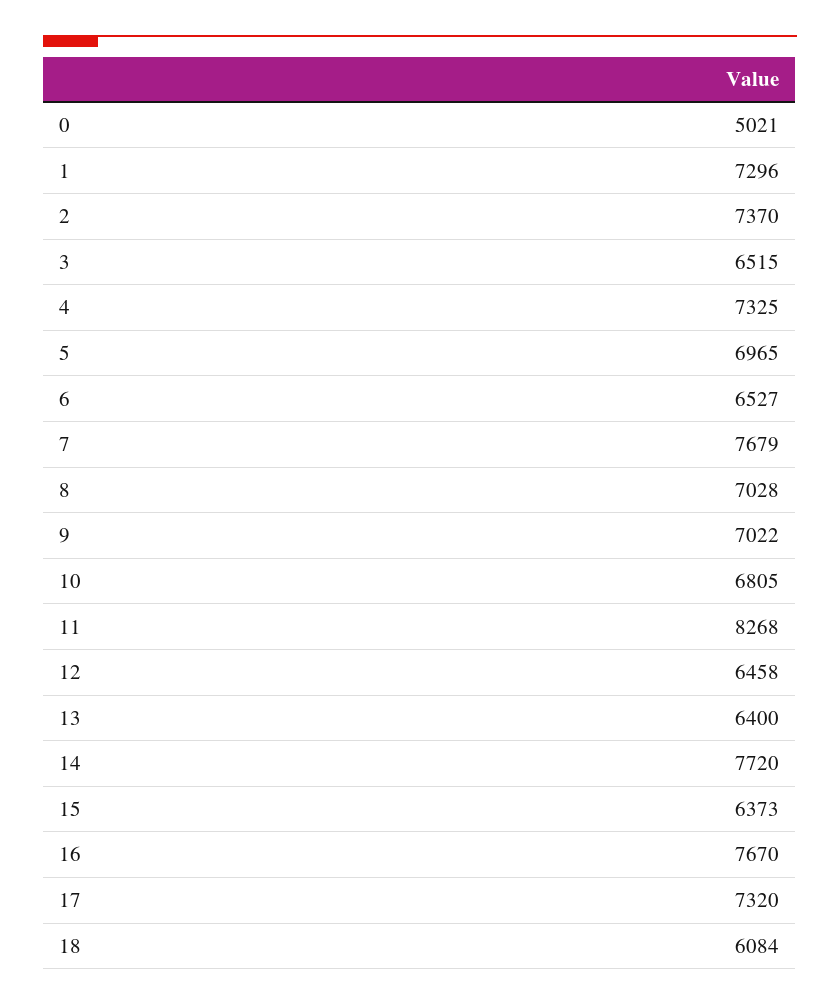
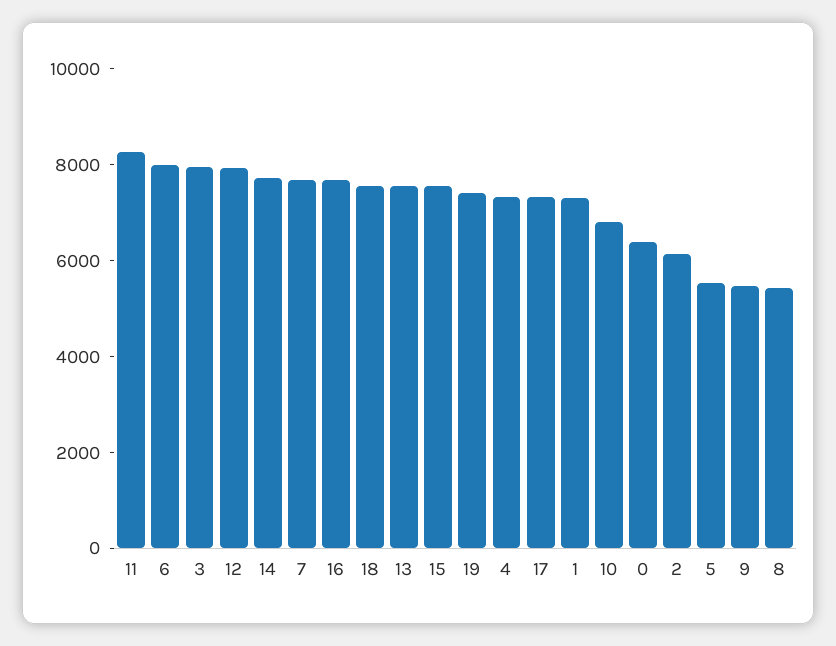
0: 5021 -> 6500
2: 7370 -> 6000
3: 6515 -> 8000
5: 6965 -> 5500
6: 6527 -> 8000
8: 7028 -> 5500
9: 7022 -> 5500
12: 6458 -> 8000
13: 6400 -> 7500
15: 6373 -> 7500
18: 6084 -> 7500
19: none -> 7500

